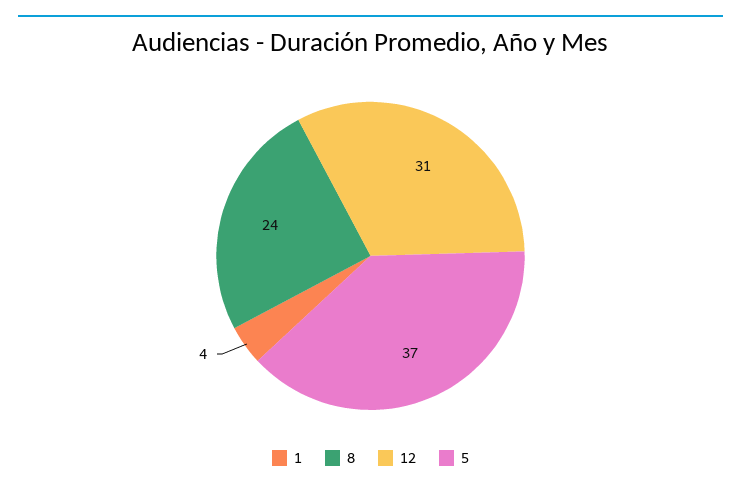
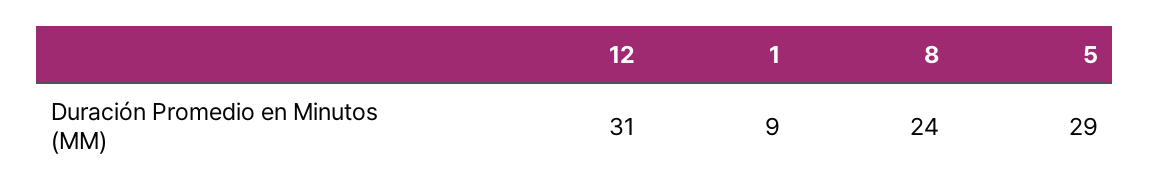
1: 4 -> 9
5: 37 -> 29

